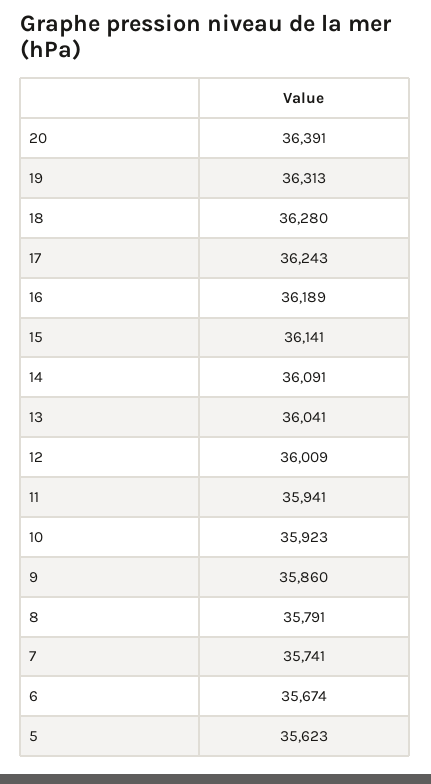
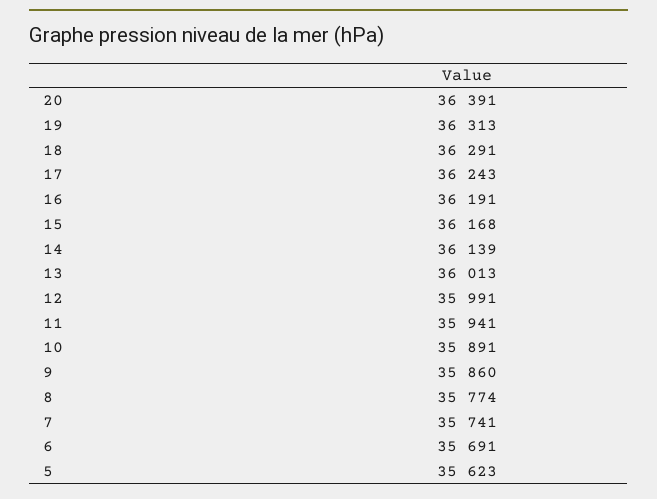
18: 36280 -> 36291
16: 36189 -> 36191
15: 36141 -> 36168
14: 36091 -> 36139
13: 36041 -> 36013
12: 36009 -> 35991
10: 35923 -> 35891
8: 35791 -> 35774
6: 35674 -> 35691

